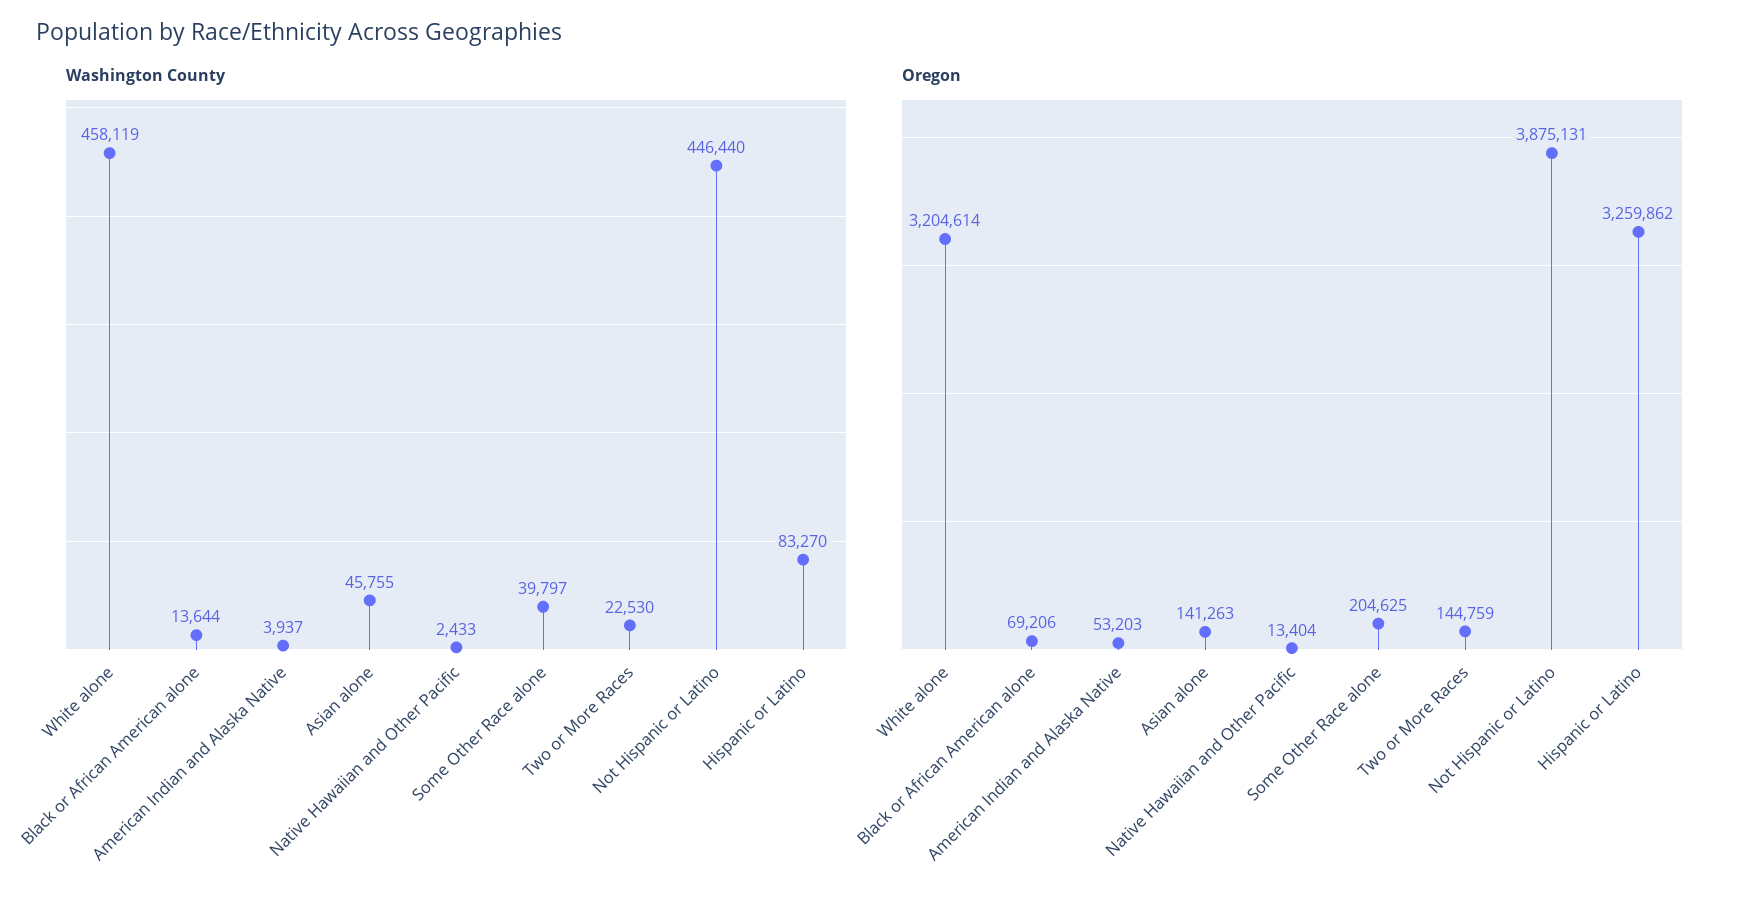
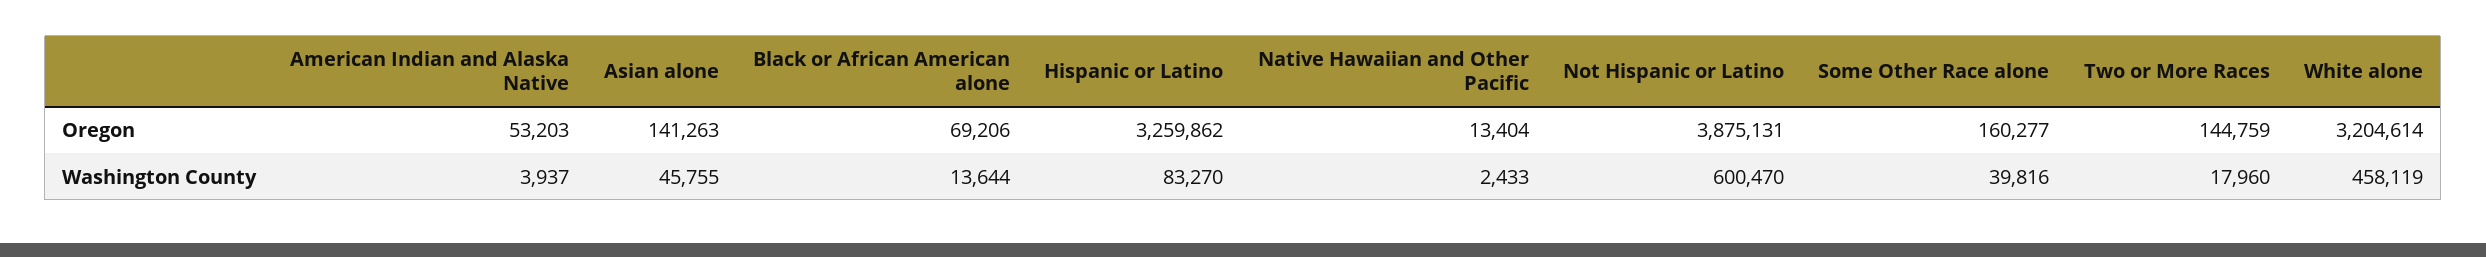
Washington County, Some Other Race alone: 39797 -> 39816
Washington County, Two or More Races: 22530 -> 17960
Washington County, Not Hispanic or Latino: 446440 -> 600470
Oregon, Some Other Race alone: 204625 -> 160277

